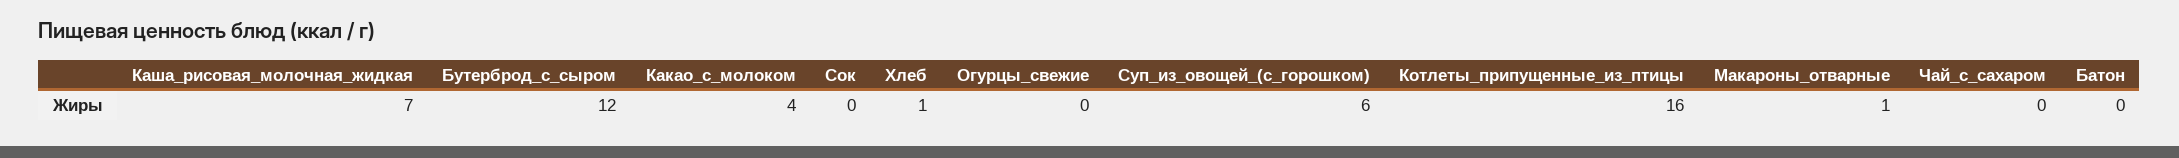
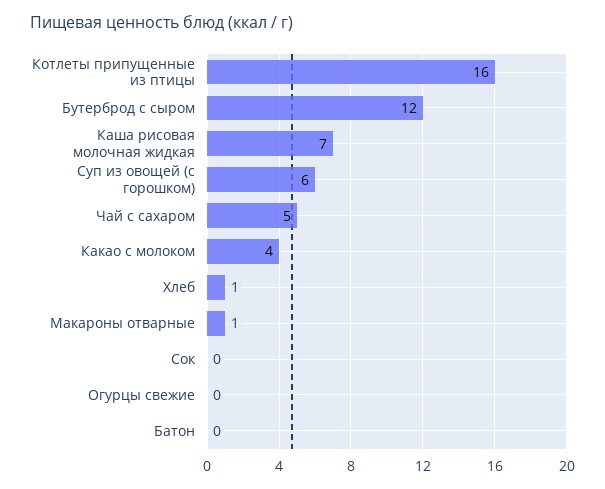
Чай_с_сахаром: 0 -> 5

